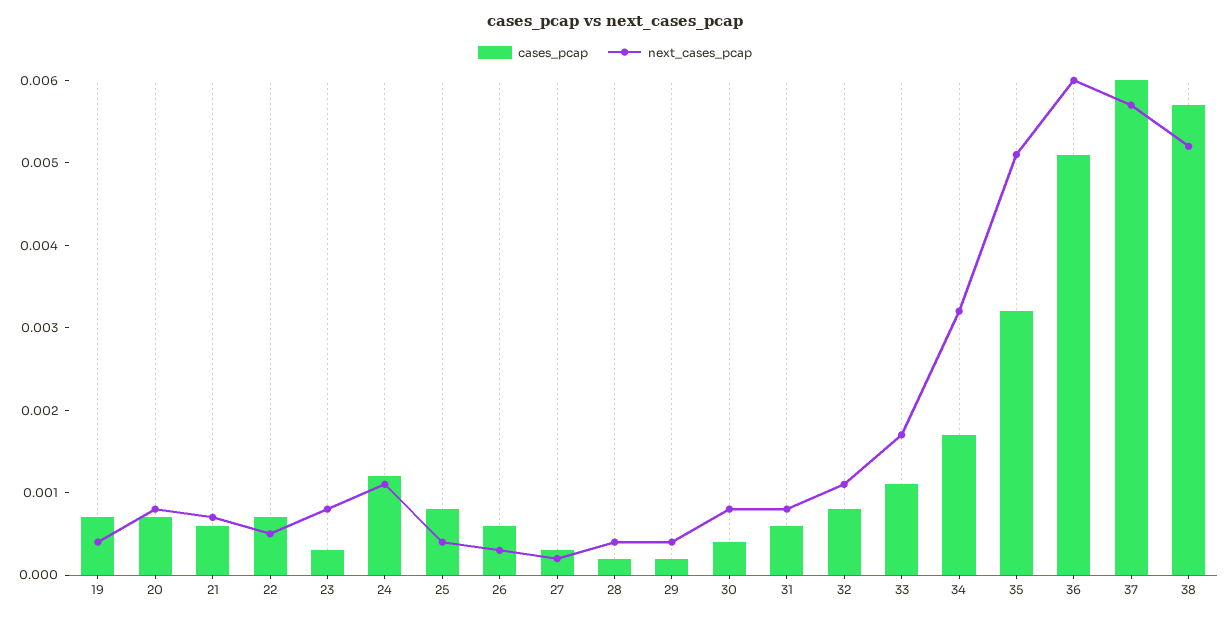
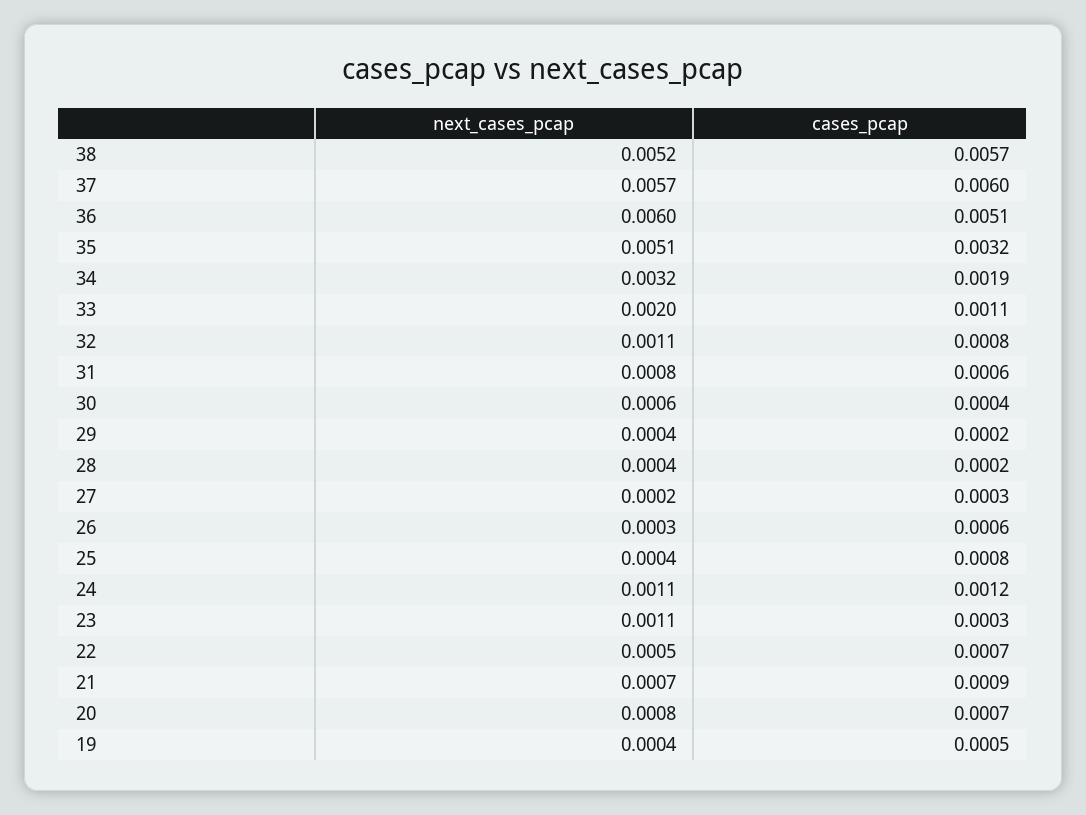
cases_pcap, 19: 0.0007 -> 0.0005
cases_pcap, 21: 0.0006 -> 0.0009
next_cases_pcap, 23: 0.0008 -> 0.0011
next_cases_pcap, 30: 0.0008 -> 0.0006
next_cases_pcap, 33: 0.0017 -> 0.002
cases_pcap, 34: 0.0017 -> 0.0019

